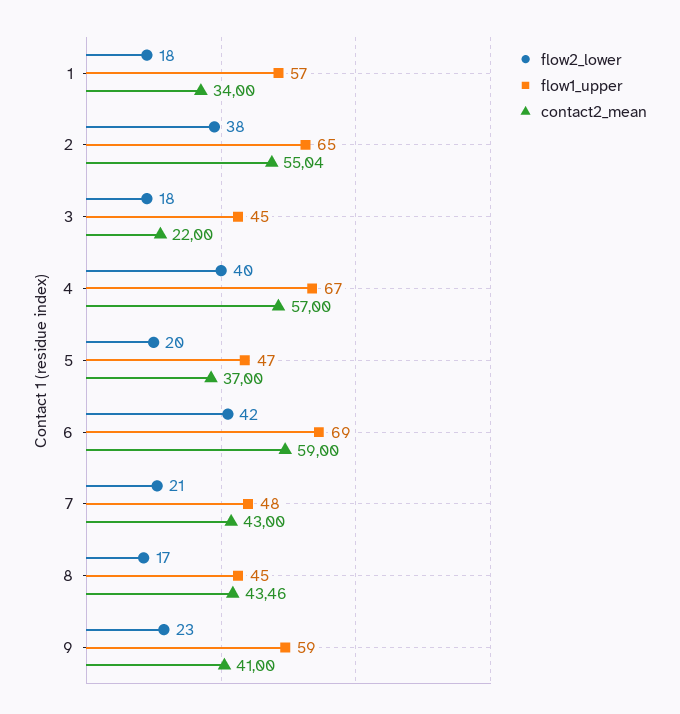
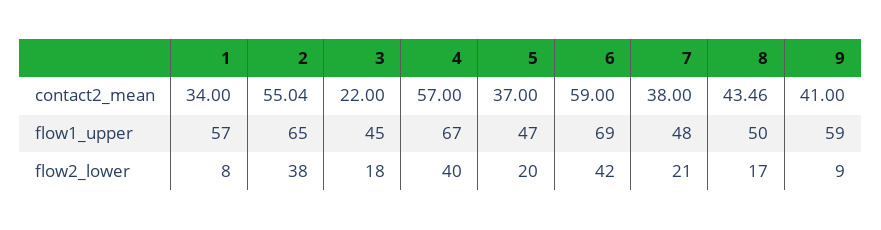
flow2_lower, 1: 18 -> 8
contact2_mean, 7: 43 -> 38
flow1_upper, 8: 45 -> 50
flow2_lower, 9: 23 -> 9

